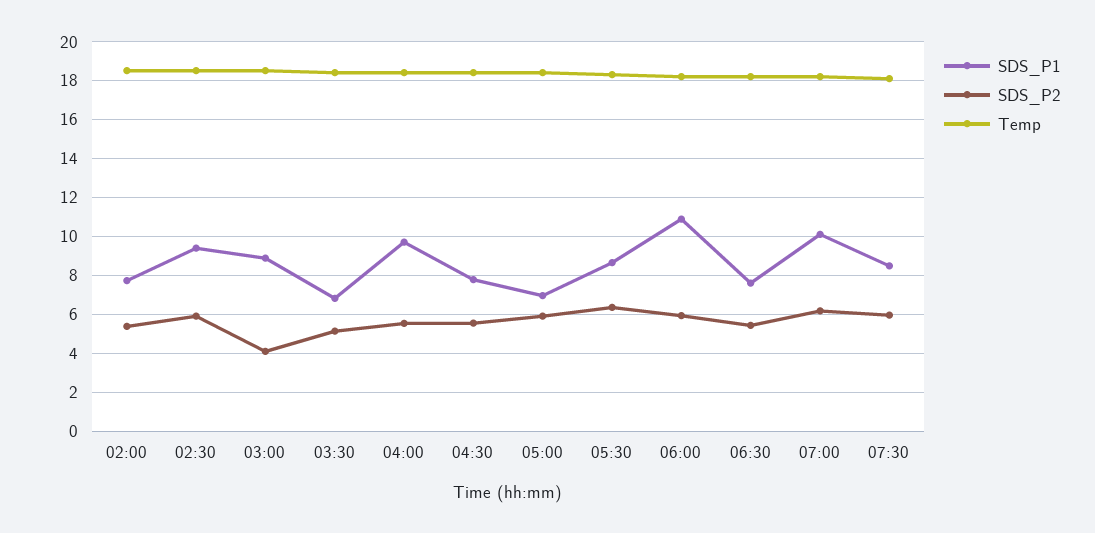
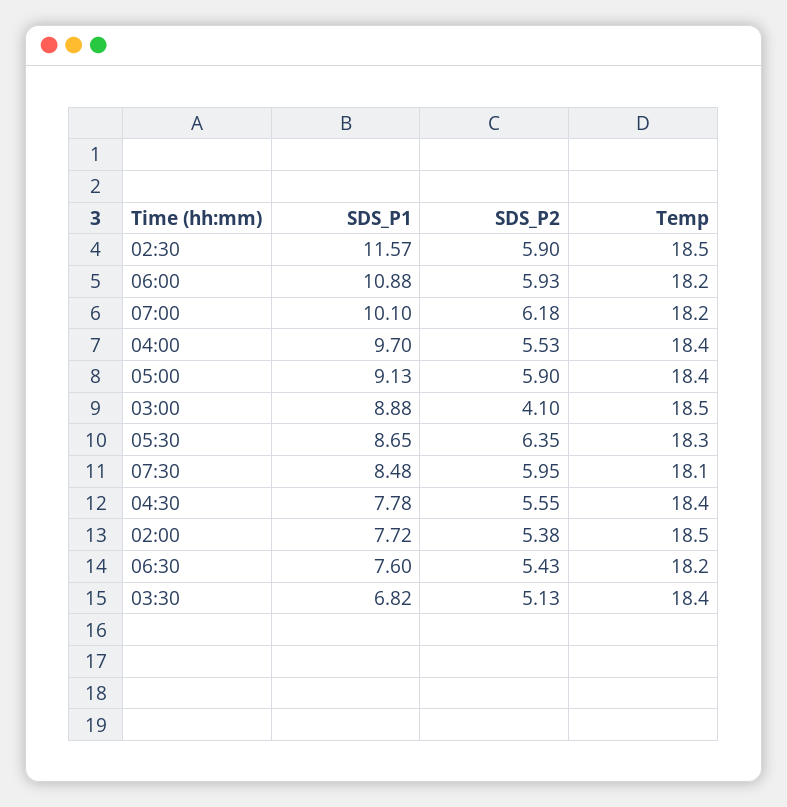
SDS_P1, 02:30: 9.5 -> 11.57
SDS_P1, 05:00: 7 -> 9.13

